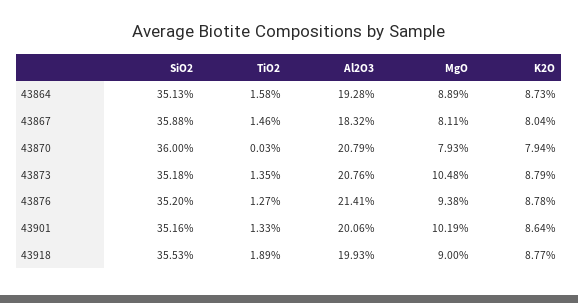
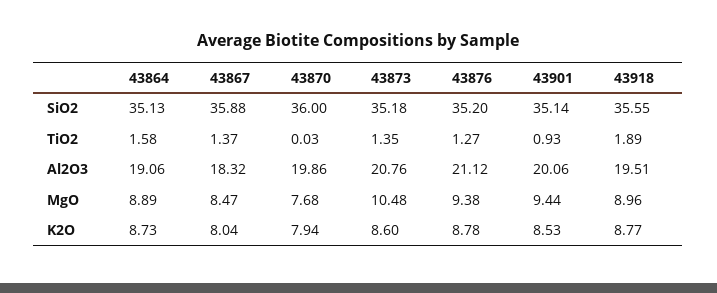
Al2O3, 43864: 19.28 -> 19.06
TiO2, 43867: 1.46 -> 1.37
MgO, 43867: 8.11 -> 8.47
Al2O3, 43870: 20.79 -> 19.86
MgO, 43870: 7.93 -> 7.68
K2O, 43873: 8.79 -> 8.6
Al2O3, 43876: 21.41 -> 21.12
SiO2, 43901: 35.16 -> 35.14
TiO2, 43901: 1.33 -> 0.93
MgO, 43901: 10.19 -> 9.44
K2O, 43901: 8.64 -> 8.53
SiO2, 43918: 35.53 -> 35.55
Al2O3, 43918: 19.93 -> 19.51
MgO, 43918: 9 -> 8.96

